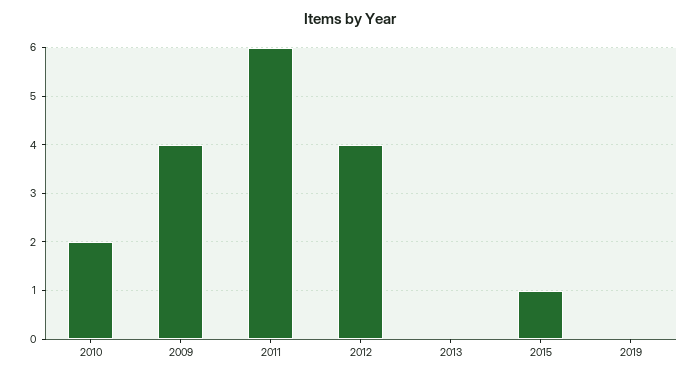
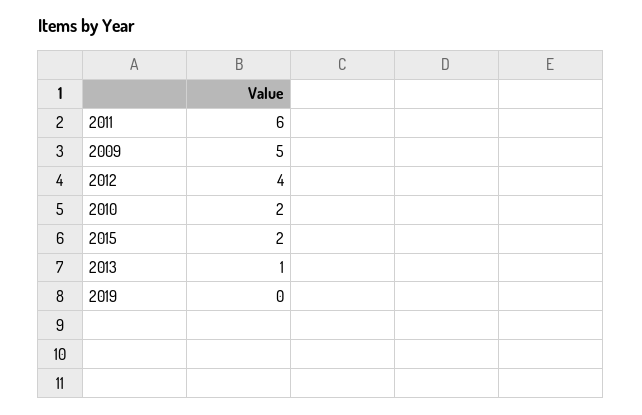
2009: 4 -> 5
2013: 0 -> 1
2015: 1 -> 2

